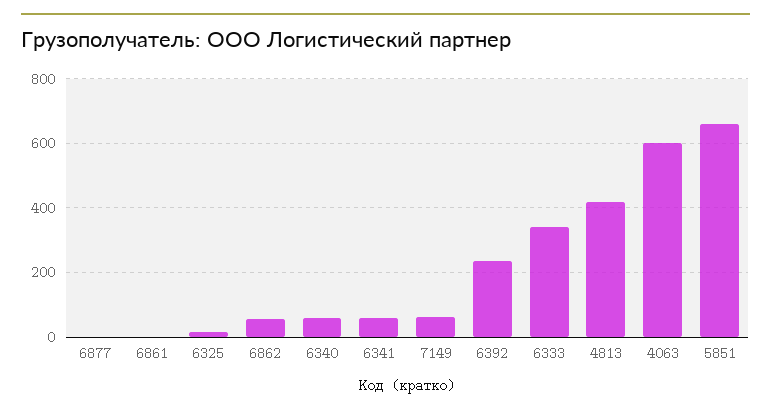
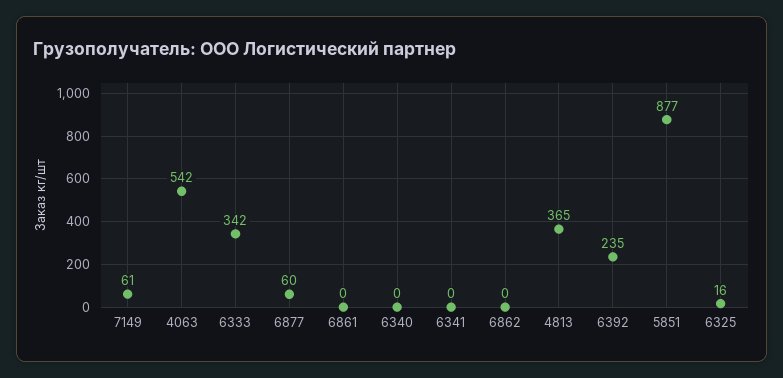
6877: 0 -> 60
6862: 60 -> 0
6340: 60 -> 0
6341: 60 -> 0
4813: 420 -> 365
4063: 600 -> 542
5851: 660 -> 877

